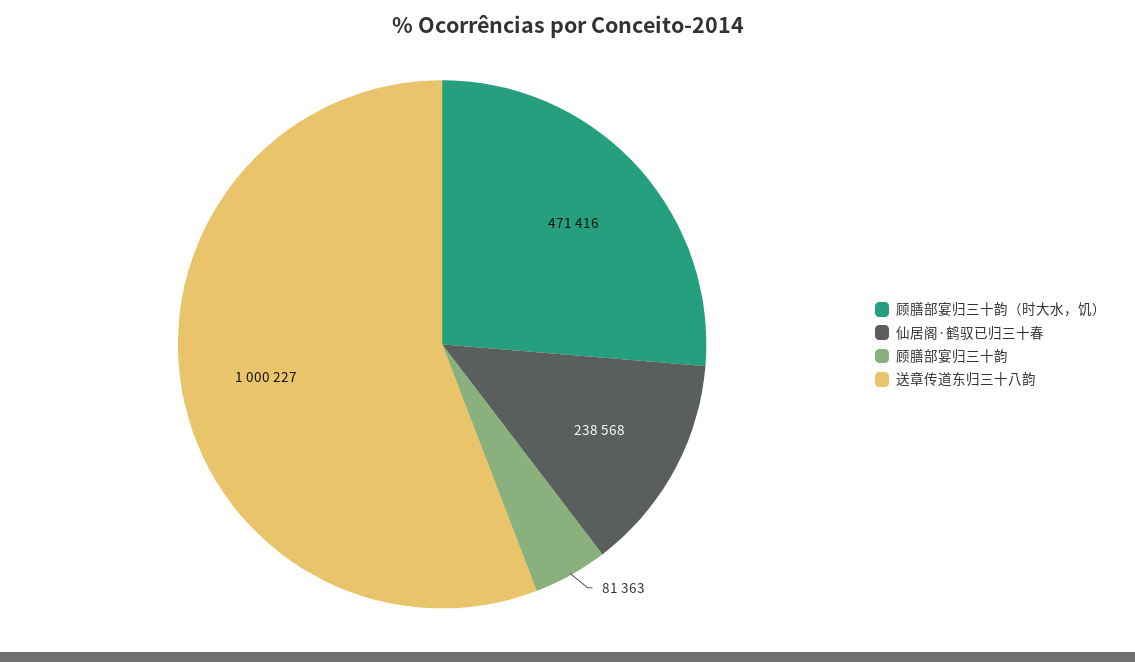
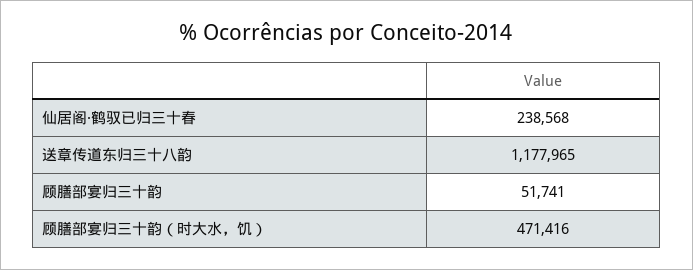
顾膳部宴归三十韵: 81363 -> 51741
送章传道东归三十八韵: 1000227 -> 1177965

